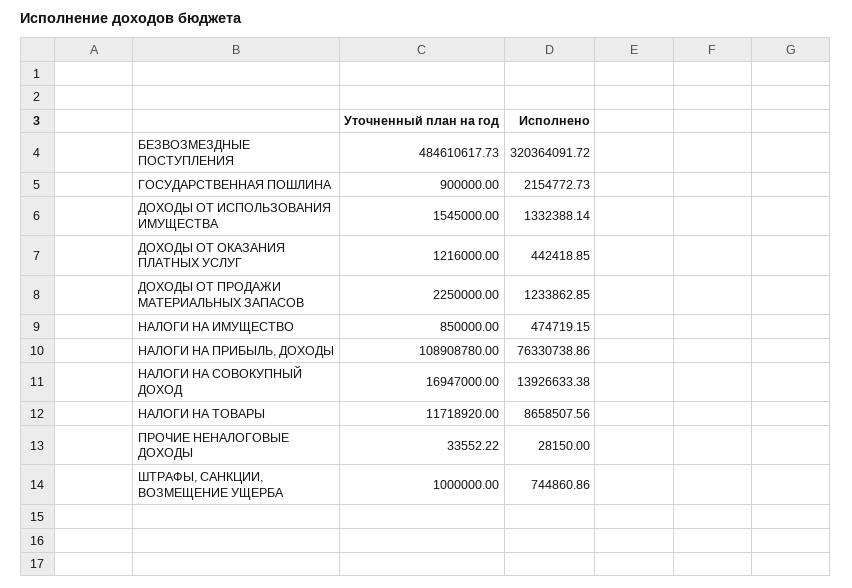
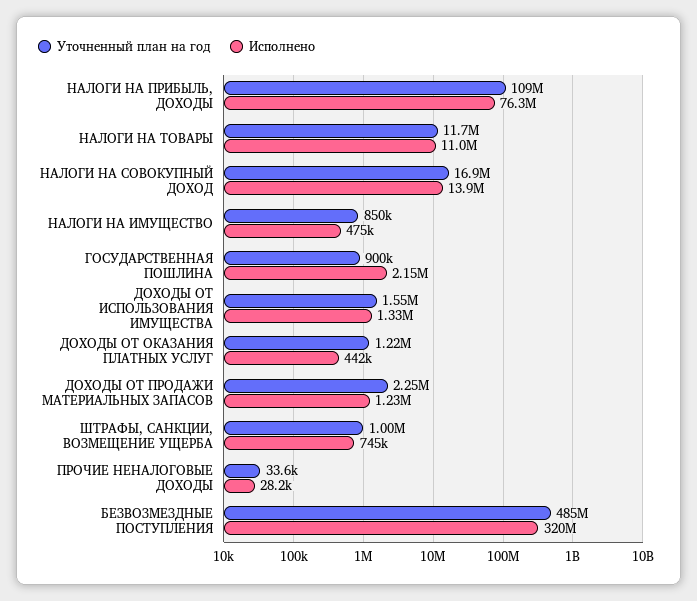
Исполнено, НАЛОГИ НА ТОВАРЫ: 8658507.56 -> 11000000

